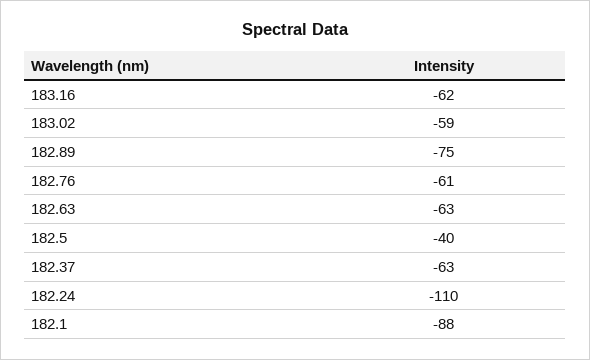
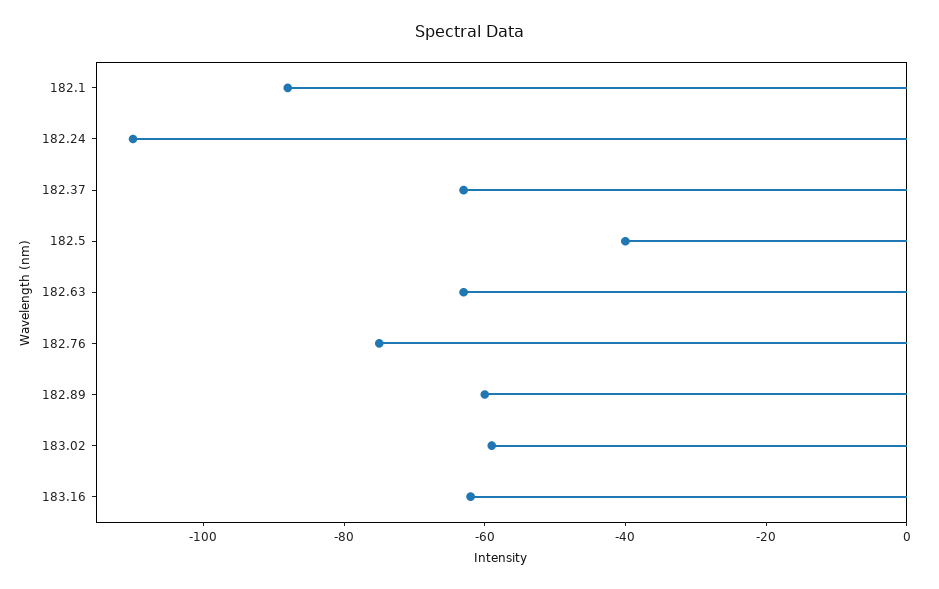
182.89: -75 -> -60
182.76: -61 -> -75

